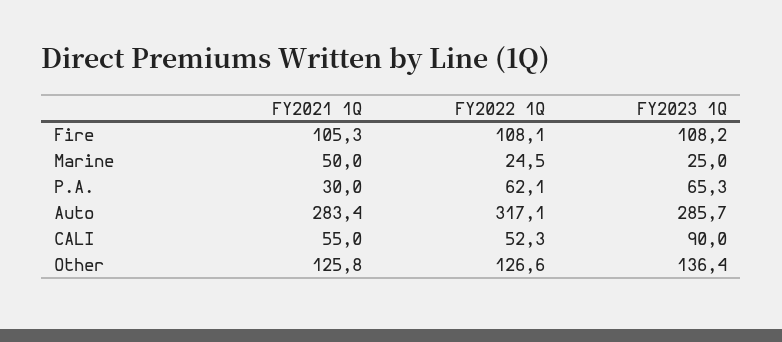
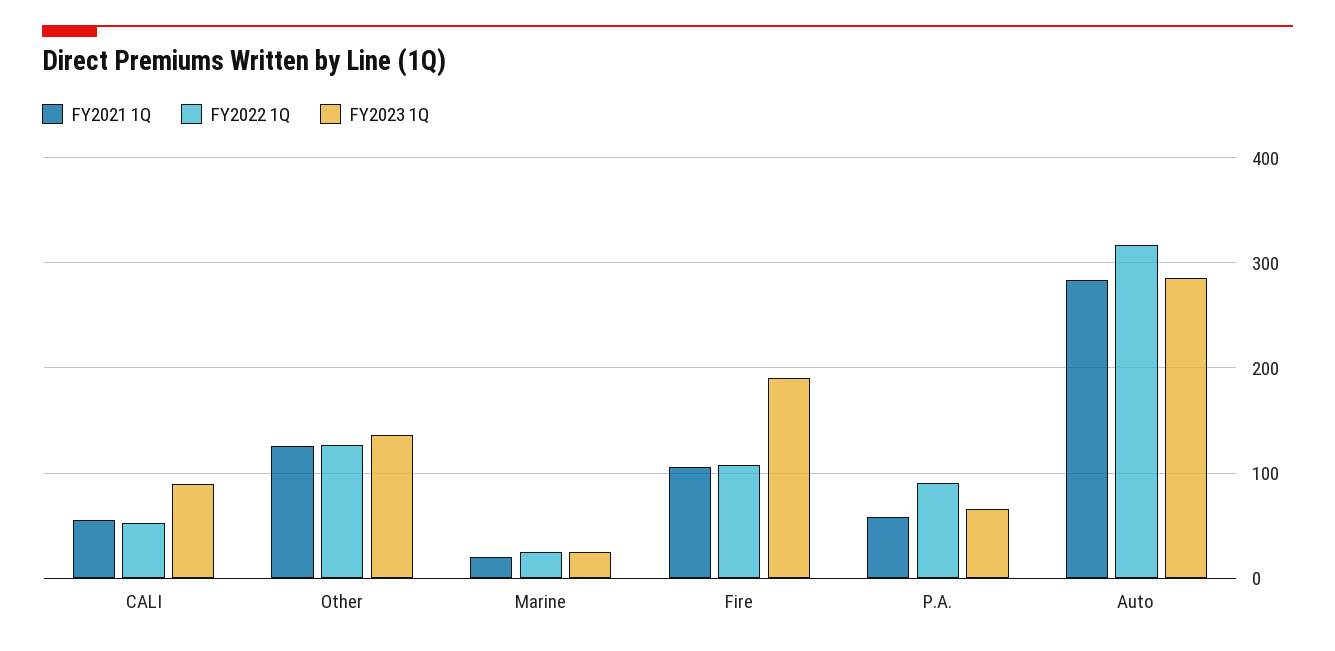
FY2023 1Q, Fire: 108.2 -> 190
FY2021 1Q, Marine: 50 -> 20
FY2021 1Q, P.A.: 30 -> 60
FY2022 1Q, P.A.: 62.1 -> 90

